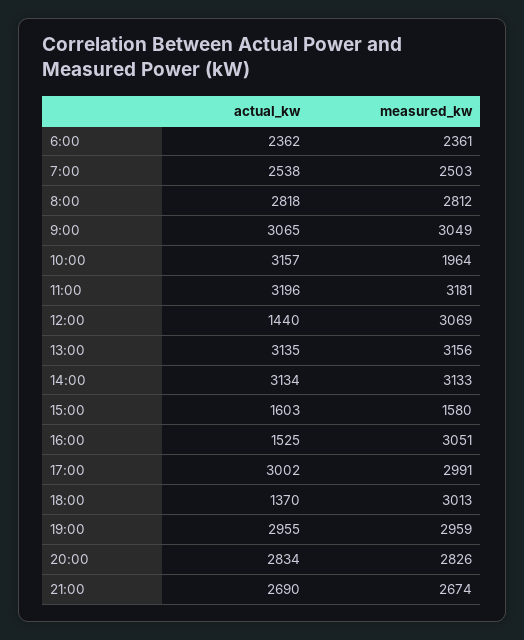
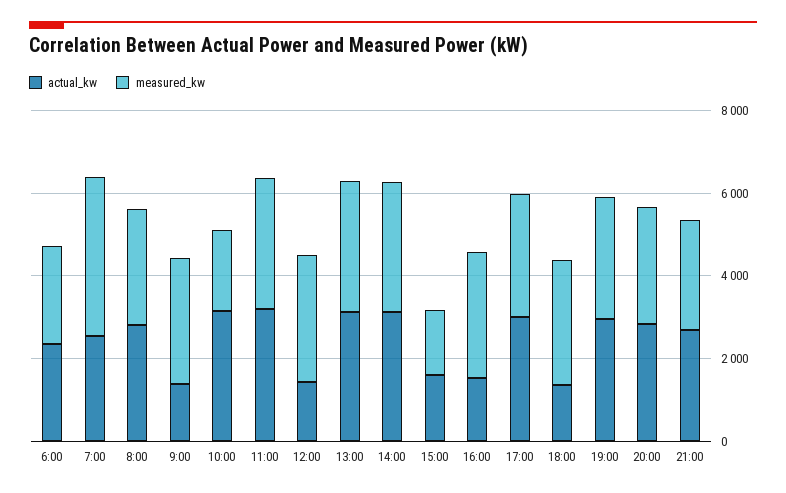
measured_kw, 7:00: 2503 -> 4000
actual_kw, 9:00: 3065 -> 1500

